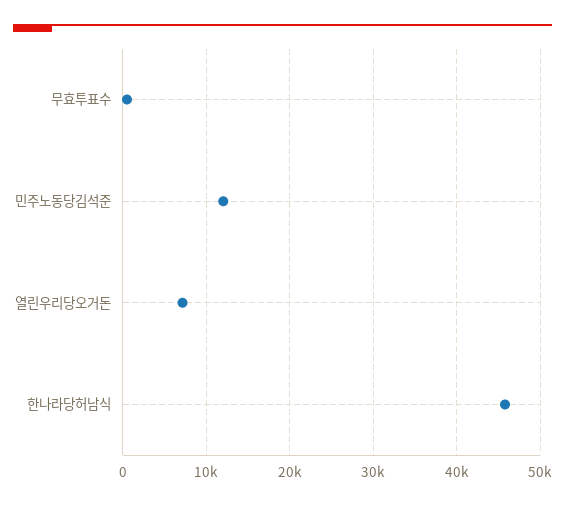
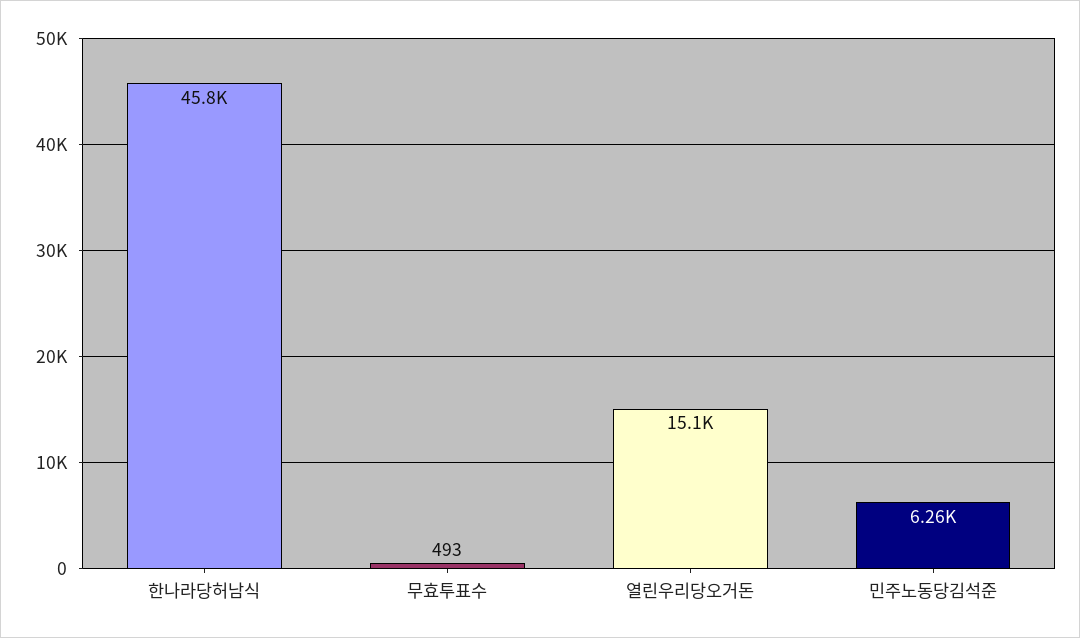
민주노동당김석준: 12000 -> 6260
열린우리당오거돈: 7000 -> 15100

